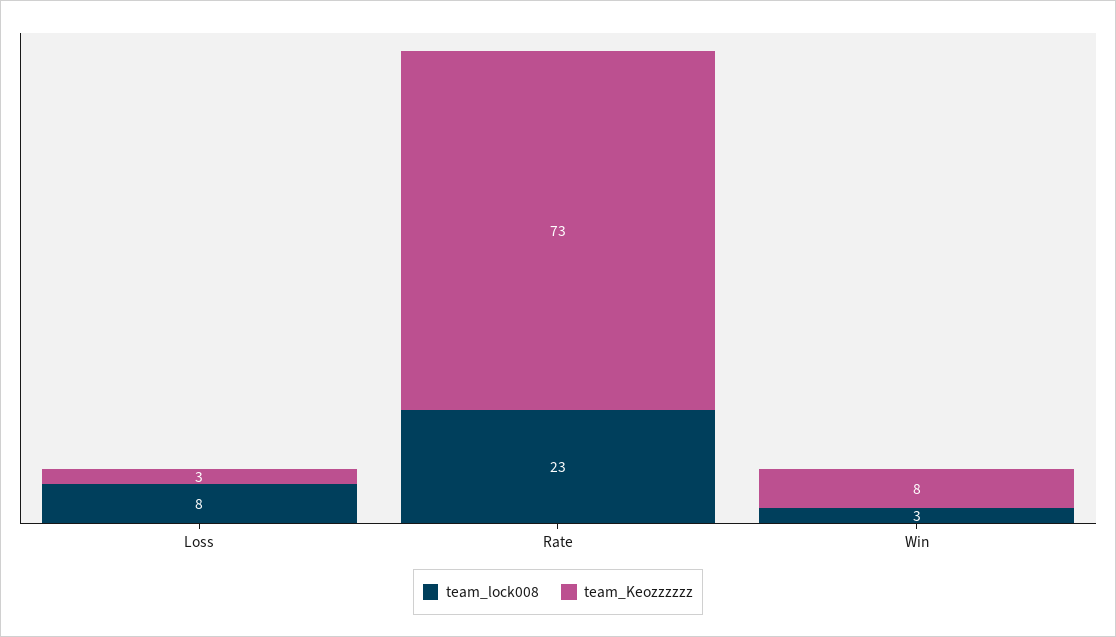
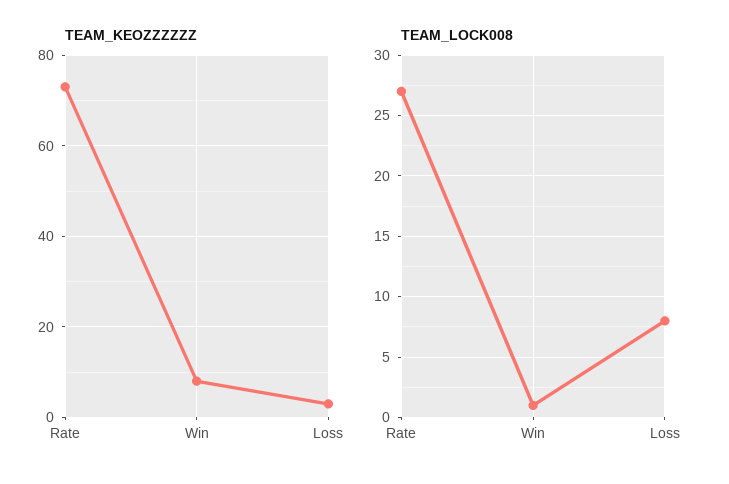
team_lock008, Rate: 23 -> 27
team_lock008, Win: 3 -> 1

